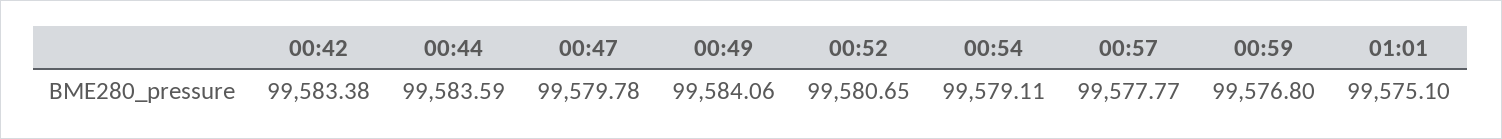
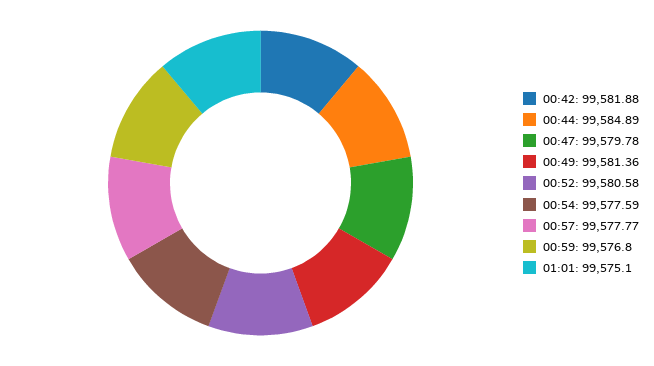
00:42: 99583.38 -> 99581.88
00:44: 99583.59 -> 99584.89
00:49: 99584.06 -> 99581.36
00:52: 99580.65 -> 99580.58
00:54: 99579.11 -> 99577.59

